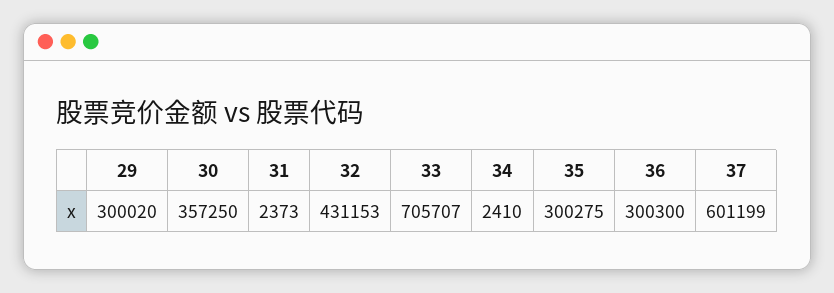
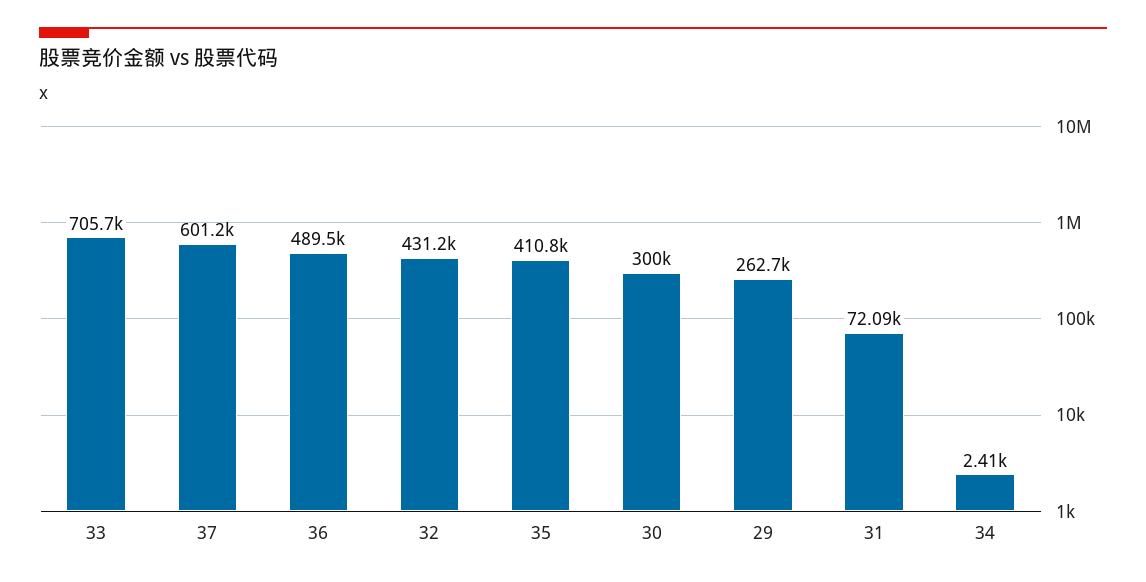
29: 300020 -> 262700
30: 357250 -> 300000
31: 2373 -> 72090
35: 300275 -> 410800
36: 300300 -> 489500

